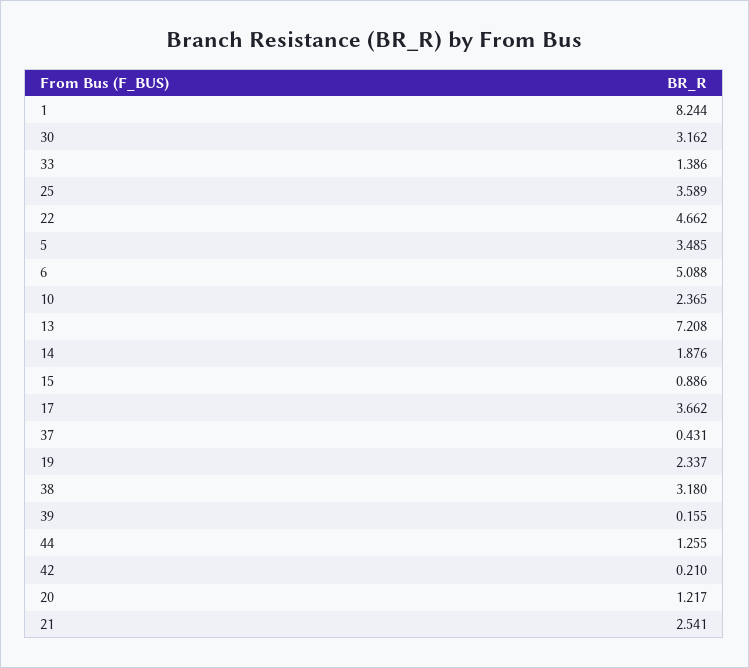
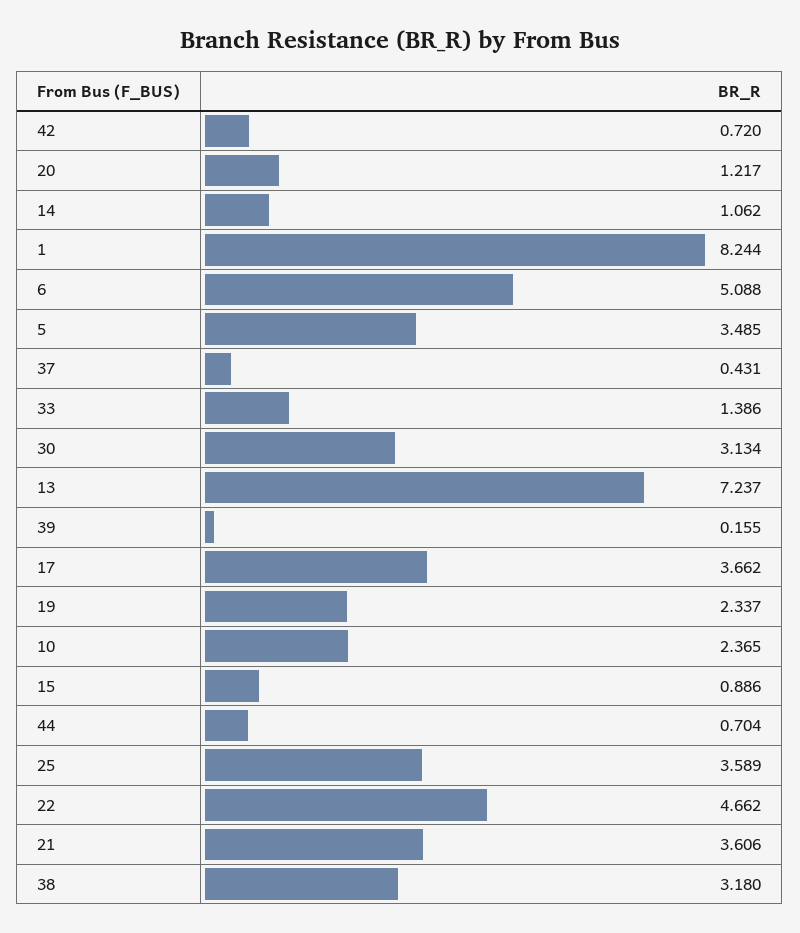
30: 3.162 -> 3.134
13: 7.208 -> 7.237
14: 1.876 -> 1.062
44: 1.255 -> 0.704
42: 0.21 -> 0.72
21: 2.541 -> 3.606

